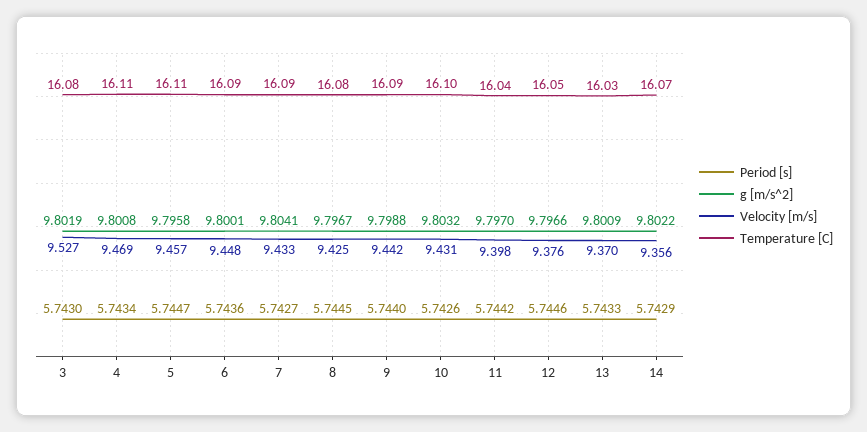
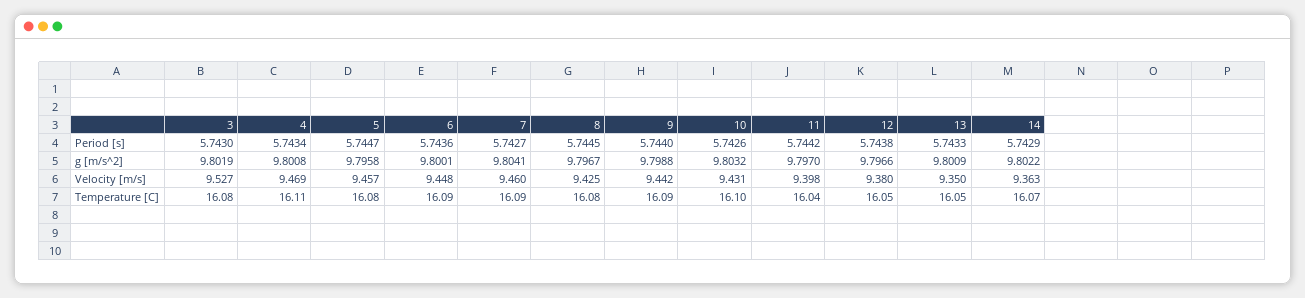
Temperature [C], 5: 16.11 -> 16.08
Velocity [m/s], 7: 9.433 -> 9.46
Period [s], 12: 5.7446 -> 5.7438
Velocity [m/s], 12: 9.376 -> 9.38
Velocity [m/s], 13: 9.37 -> 9.35
Temperature [C], 13: 16.03 -> 16.05
Velocity [m/s], 14: 9.356 -> 9.363

